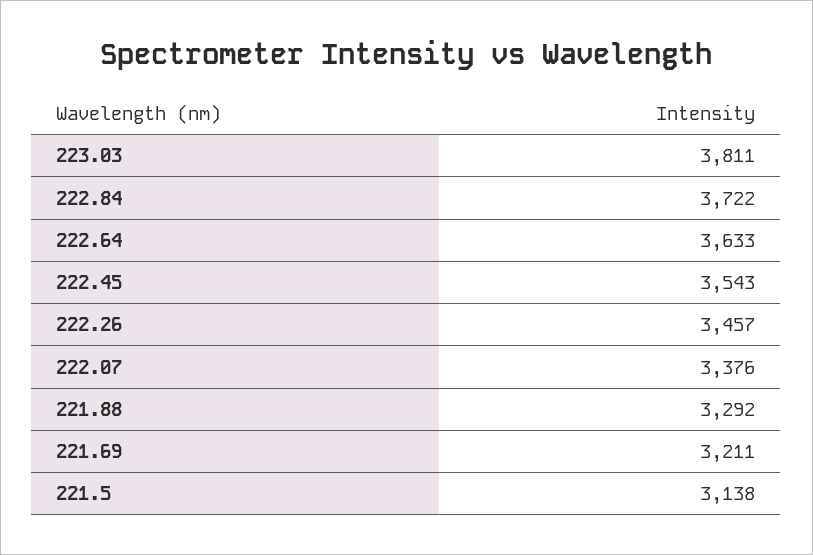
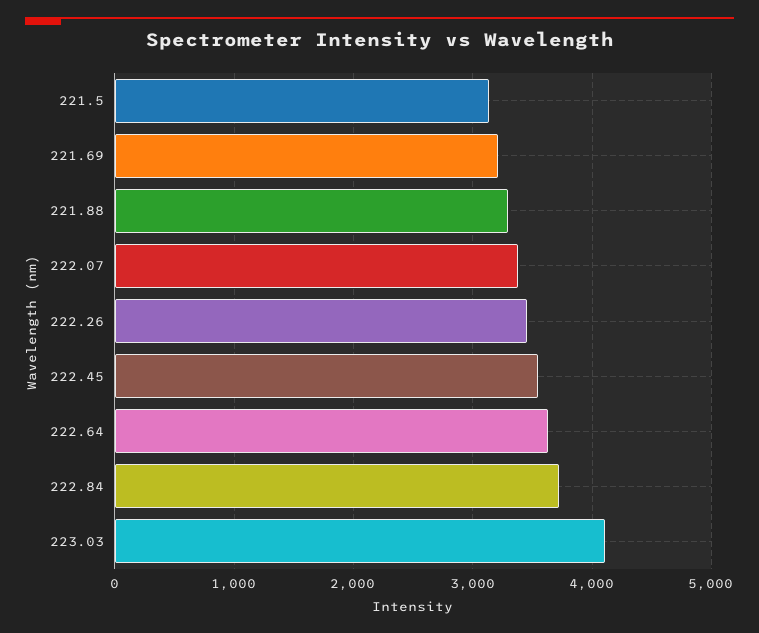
223.03: 3811 -> 4100

